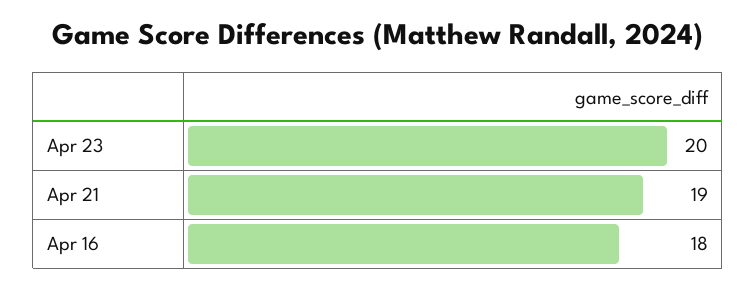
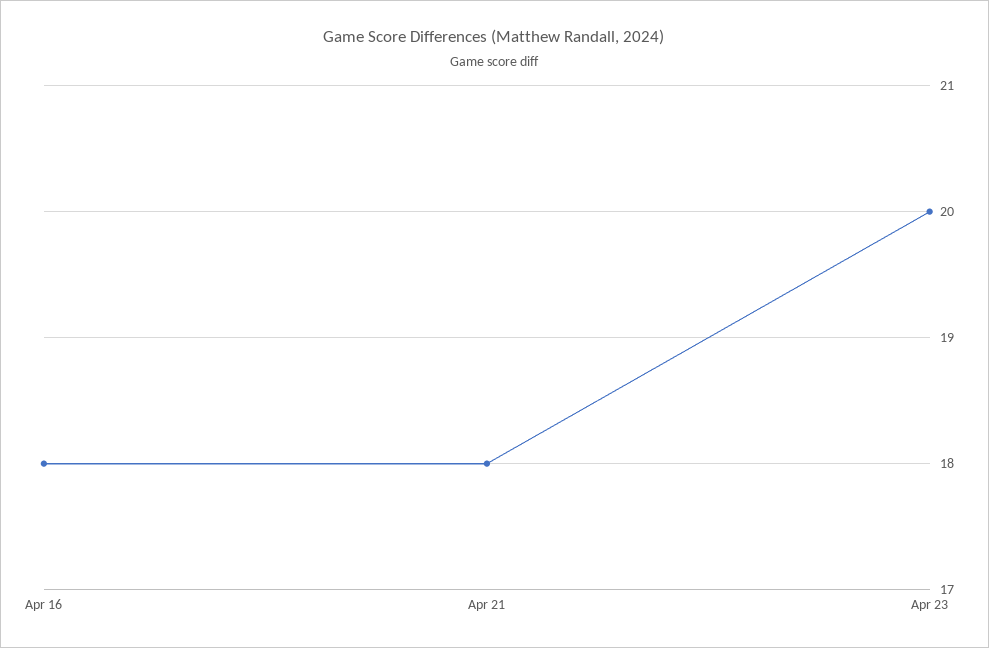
Apr 21: 19 -> 18

